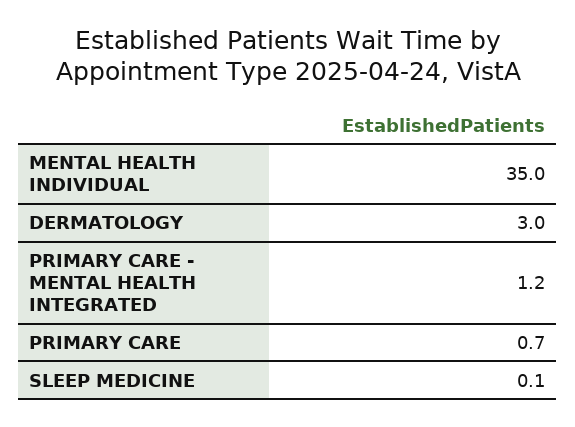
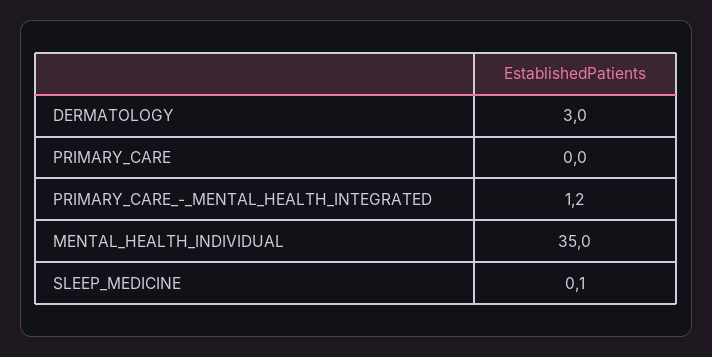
PRIMARY CARE: 0.7 -> 0

